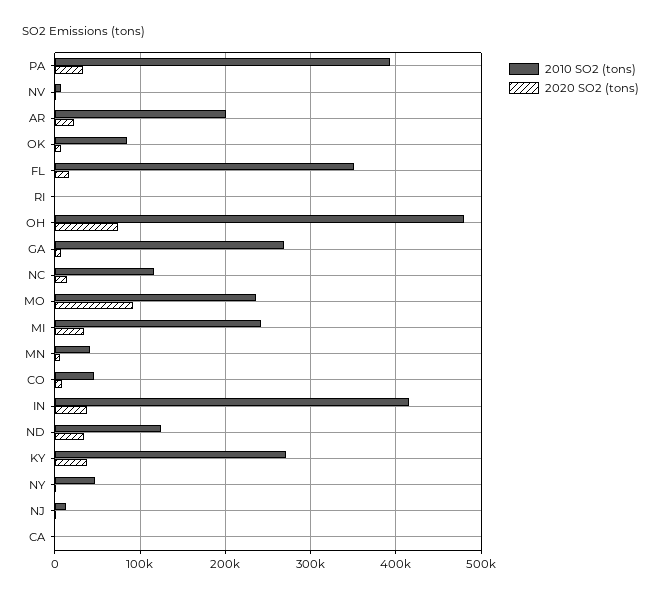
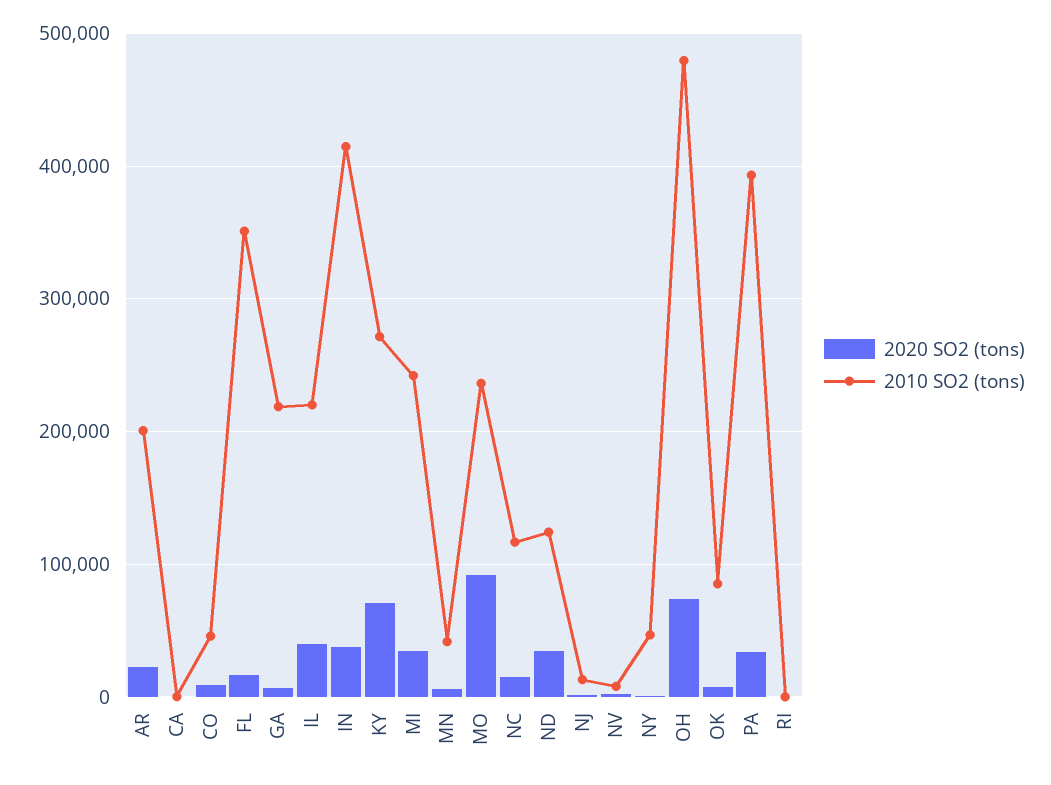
2010 SO2 (tons), GA: 270000 -> 220000
2020 SO2 (tons), KY: 40000 -> 70000
2020 SO2 (tons), IL: none -> 40000
2010 SO2 (tons), IL: none -> 220000

